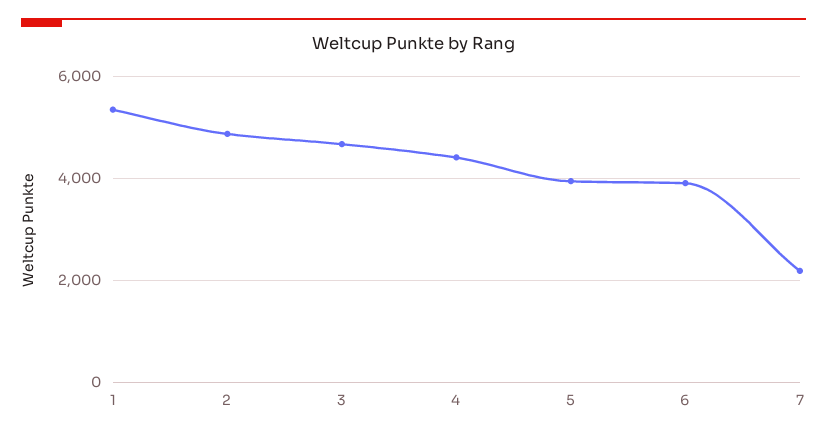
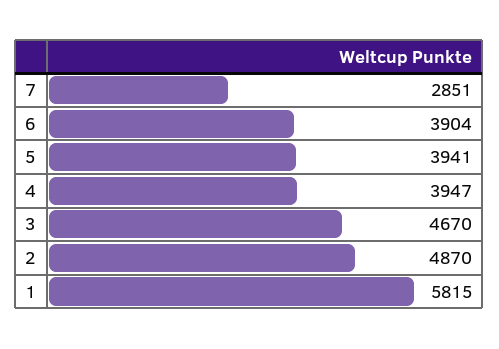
1: 5400 -> 5815
4: 4400 -> 3947
7: 2200 -> 2851

